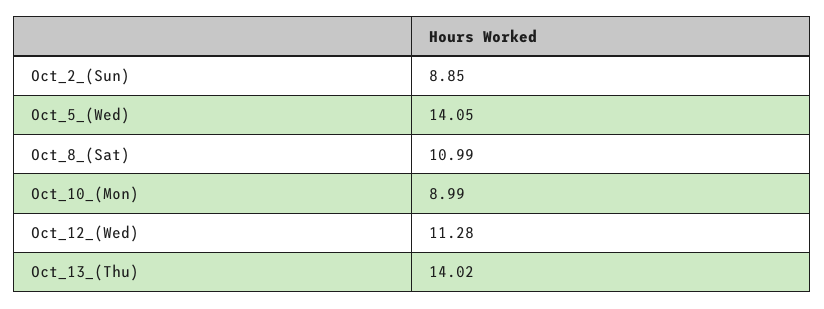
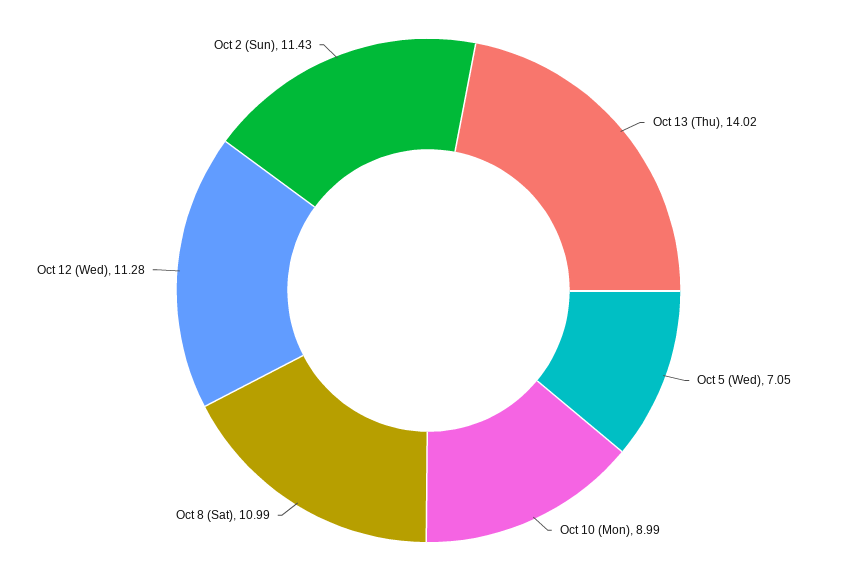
Oct_2_(Sun): 8.85 -> 11.43
Oct_5_(Wed): 14.05 -> 7.05

